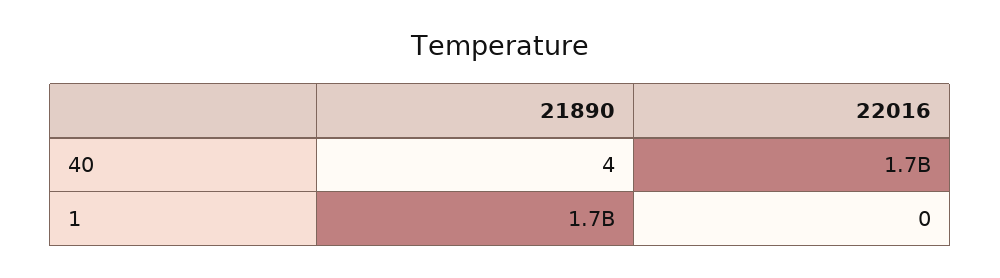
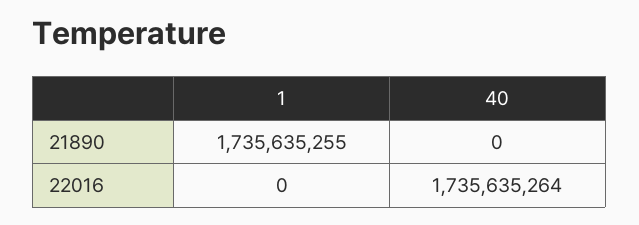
21890, 40: 4 -> 0

